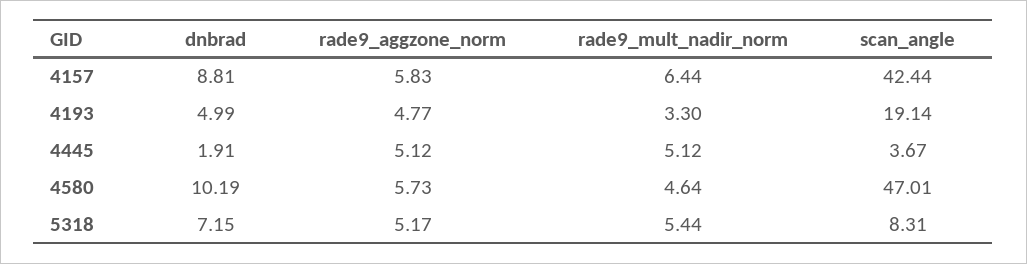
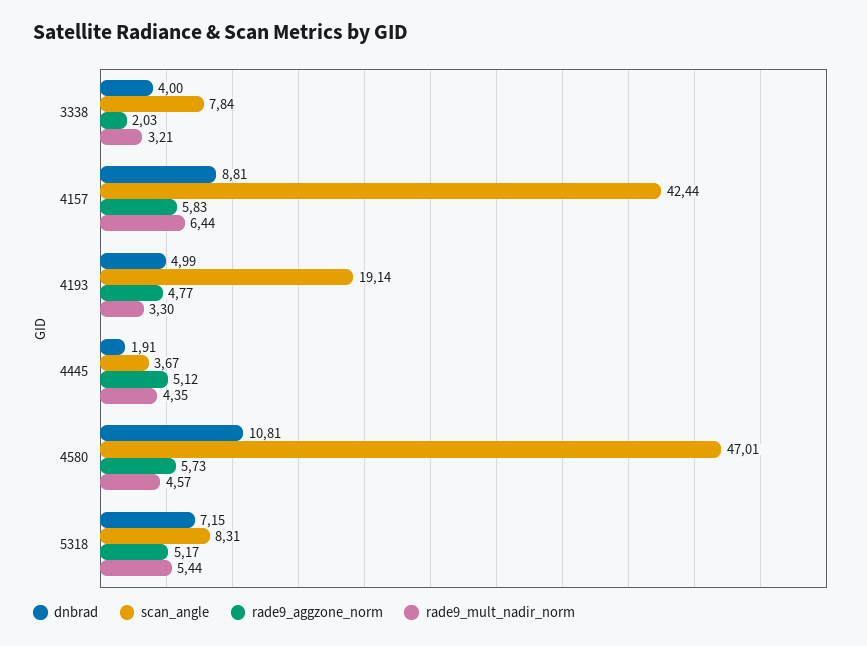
rade9_mult_nadir_norm, 4445: 5.12 -> 4.35
dnbrad, 4580: 10.19 -> 10.81
rade9_mult_nadir_norm, 4580: 4.64 -> 4.57
dnbrad, 3338: none -> 4
scan_angle, 3338: none -> 7.84
rade9_aggzone_norm, 3338: none -> 2.03
rade9_mult_nadir_norm, 3338: none -> 3.21

